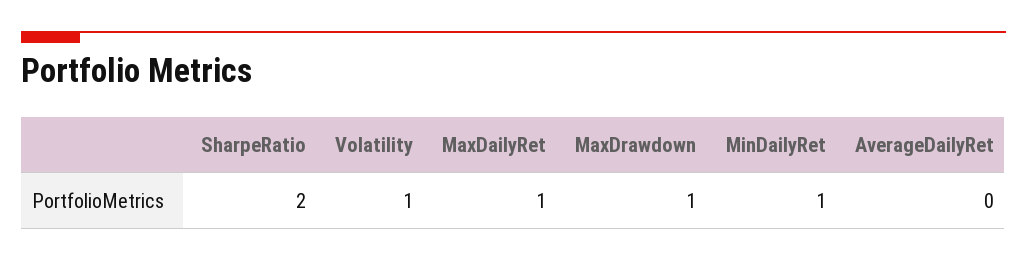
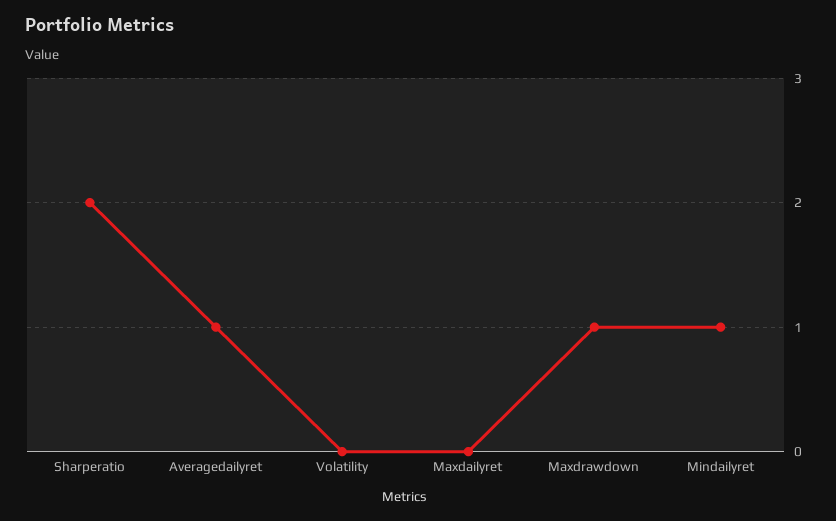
Volatility: 1 -> 0
MaxDailyRet: 1 -> 0
AverageDailyRet: 0 -> 1

